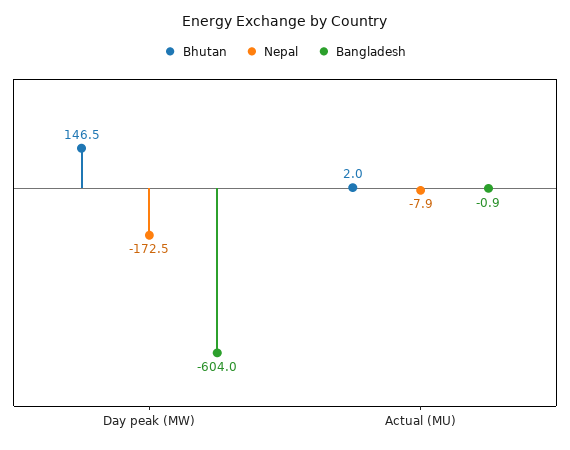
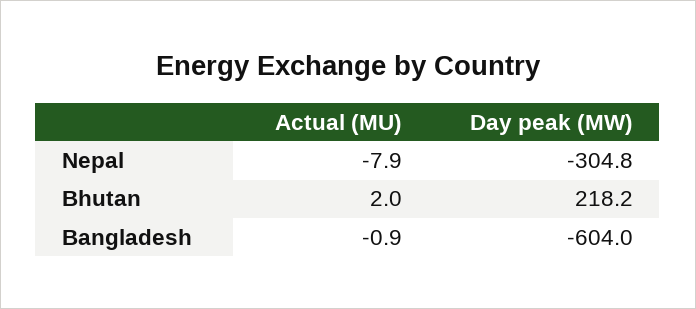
Bhutan, Day peak (MW): 146.5 -> 218.2
Nepal, Day peak (MW): -172.5 -> -304.8

